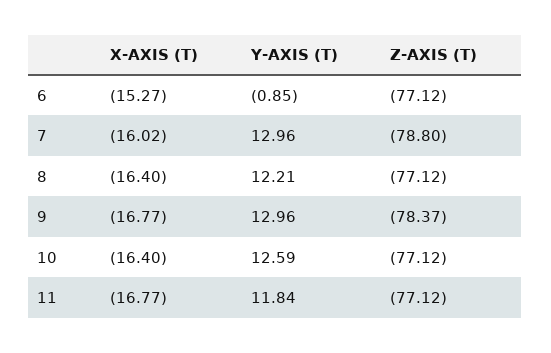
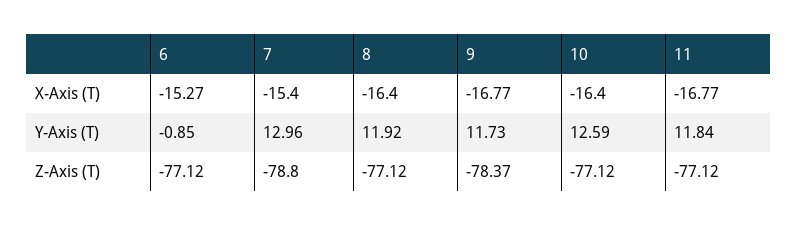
X-AXIS (T), 7: -16.02 -> -15.4
Y-AXIS (T), 8: 12.21 -> 11.92
Y-AXIS (T), 9: 12.96 -> 11.73

